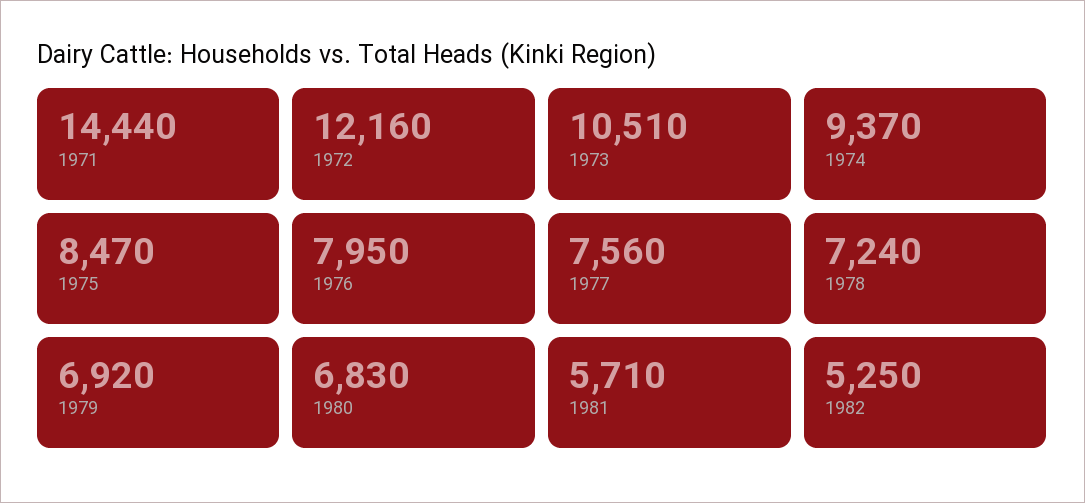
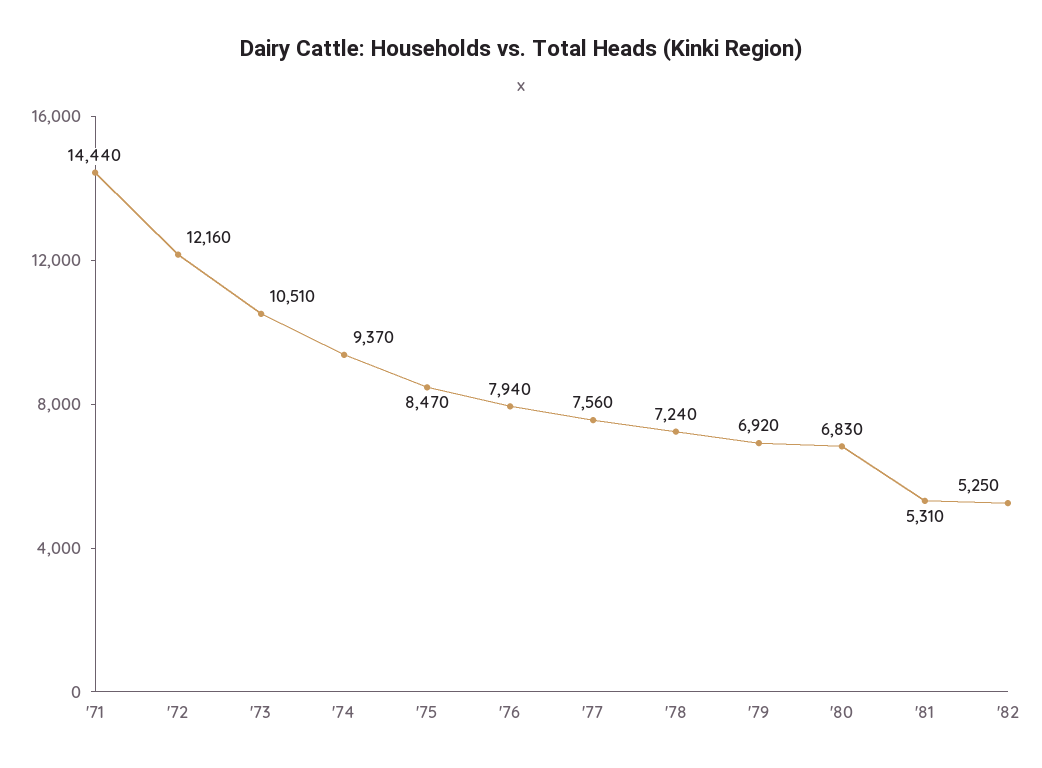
1976: 7950 -> 7940
1981: 5710 -> 5310

